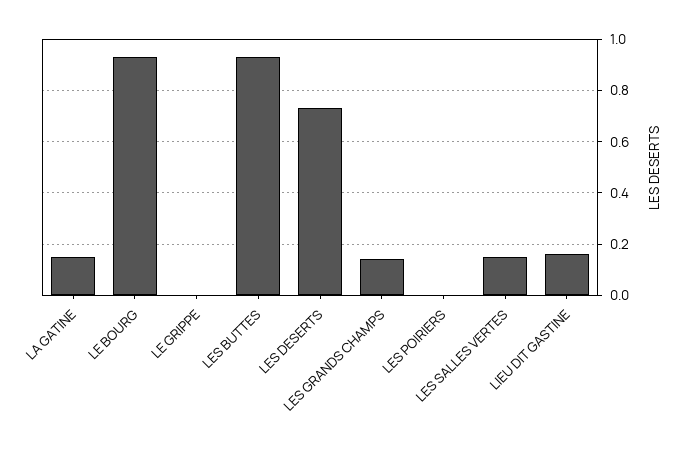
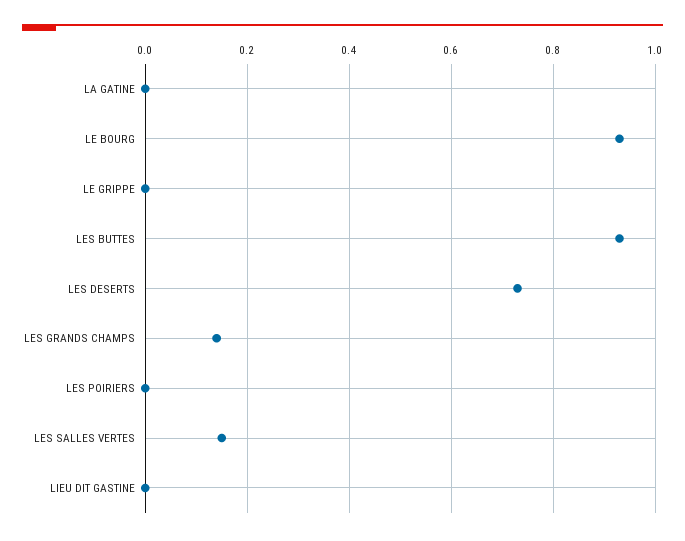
LA GATINE: 0.15 -> 0
LIEU DIT GASTINE: 0.15 -> 0

